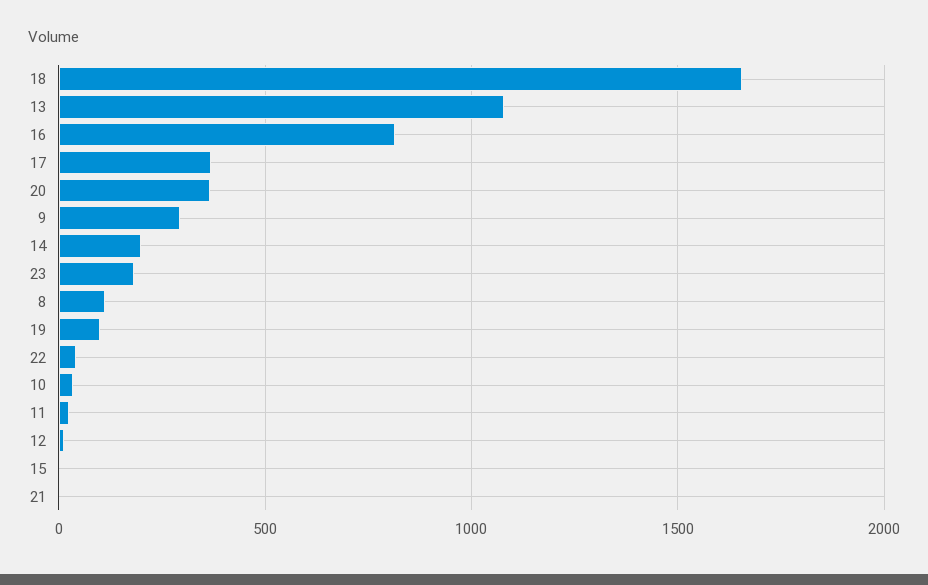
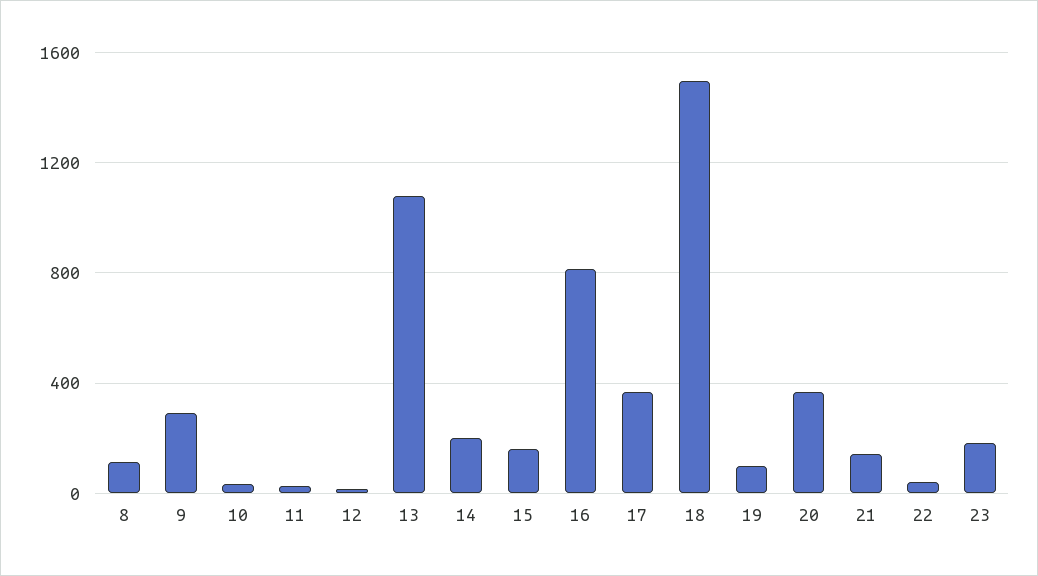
18: 1650 -> 1500
15: 0 -> 150
21: 0 -> 150

